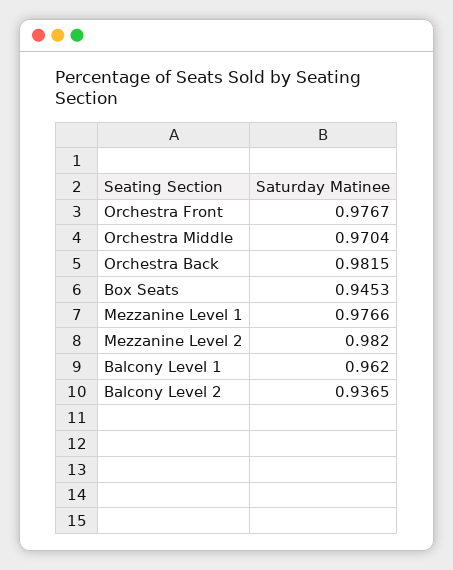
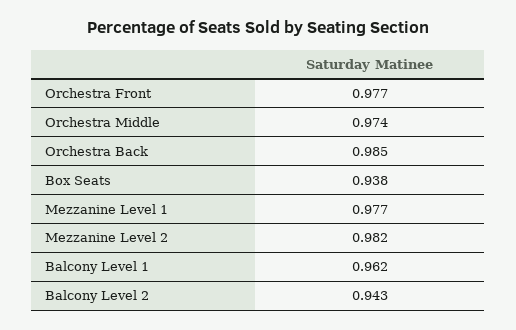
Orchestra Middle: 0.9704 -> 0.974
Orchestra Back: 0.9815 -> 0.985
Box Seats: 0.9453 -> 0.938
Balcony Level 2: 0.9365 -> 0.943

